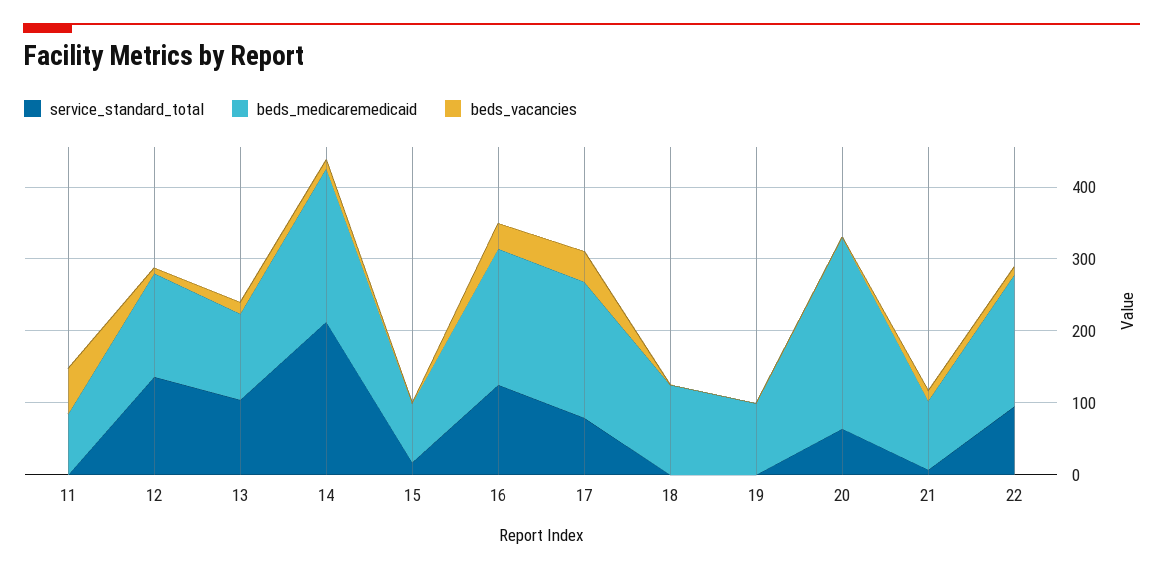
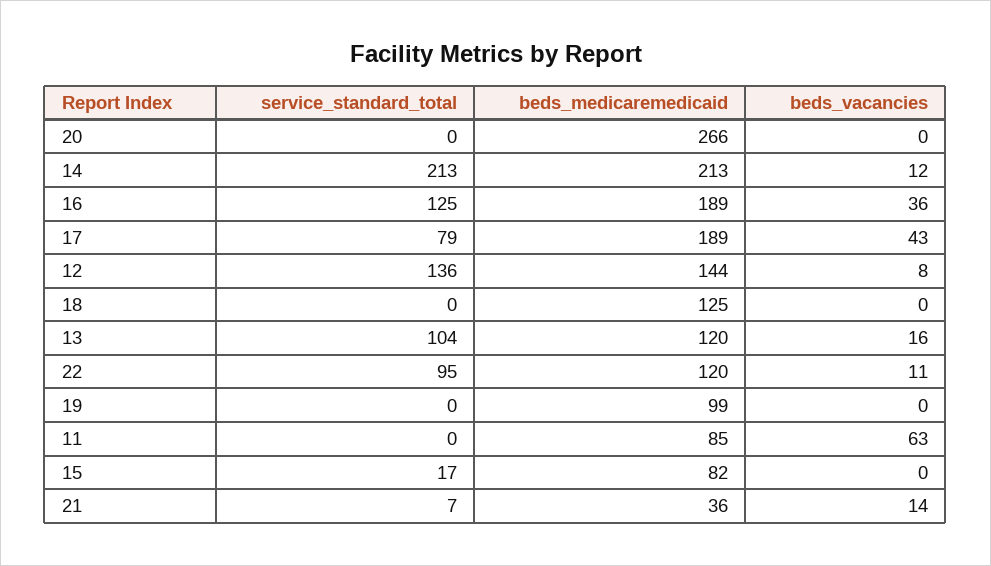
service_standard_total, 20: 60 -> 0
beds_medicaremedicaid, 21: 100 -> 36
beds_medicaremedicaid, 22: 180 -> 120

